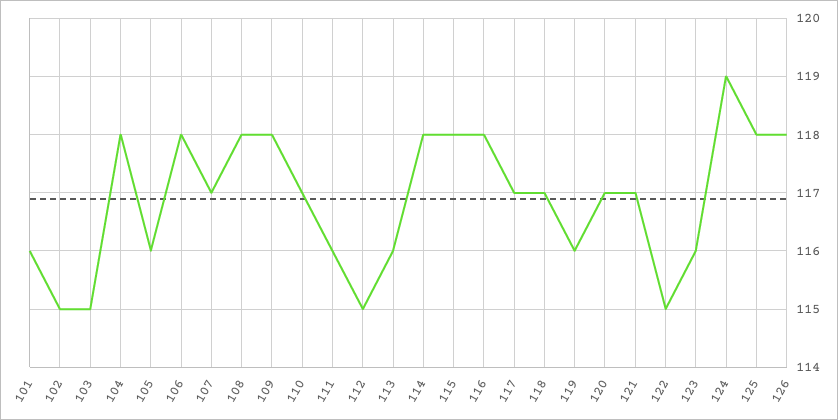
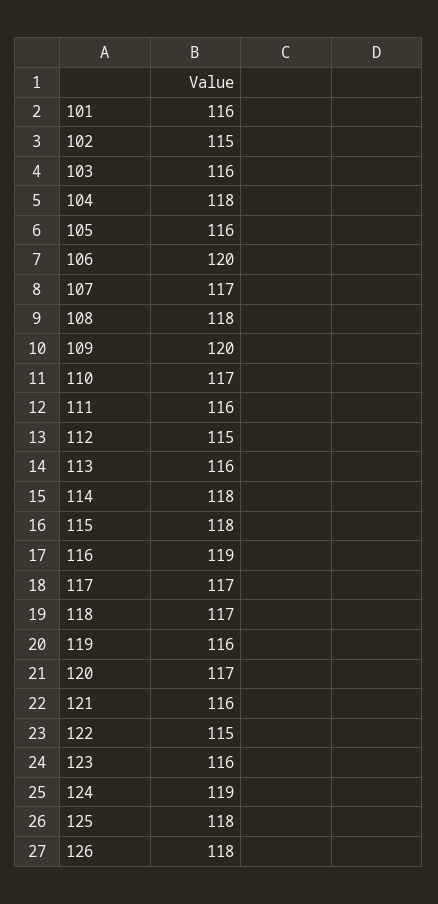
103: 115 -> 116
106: 118 -> 120
109: 118 -> 120
116: 118 -> 119
121: 117 -> 116

